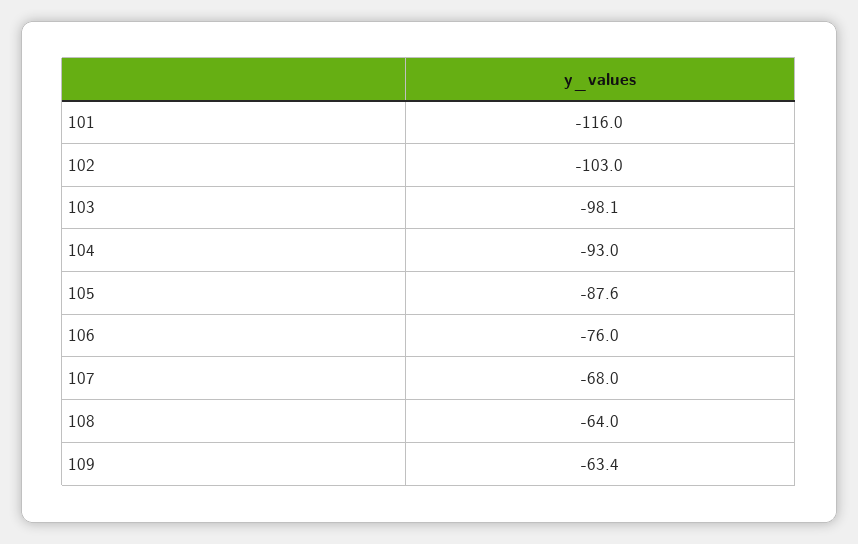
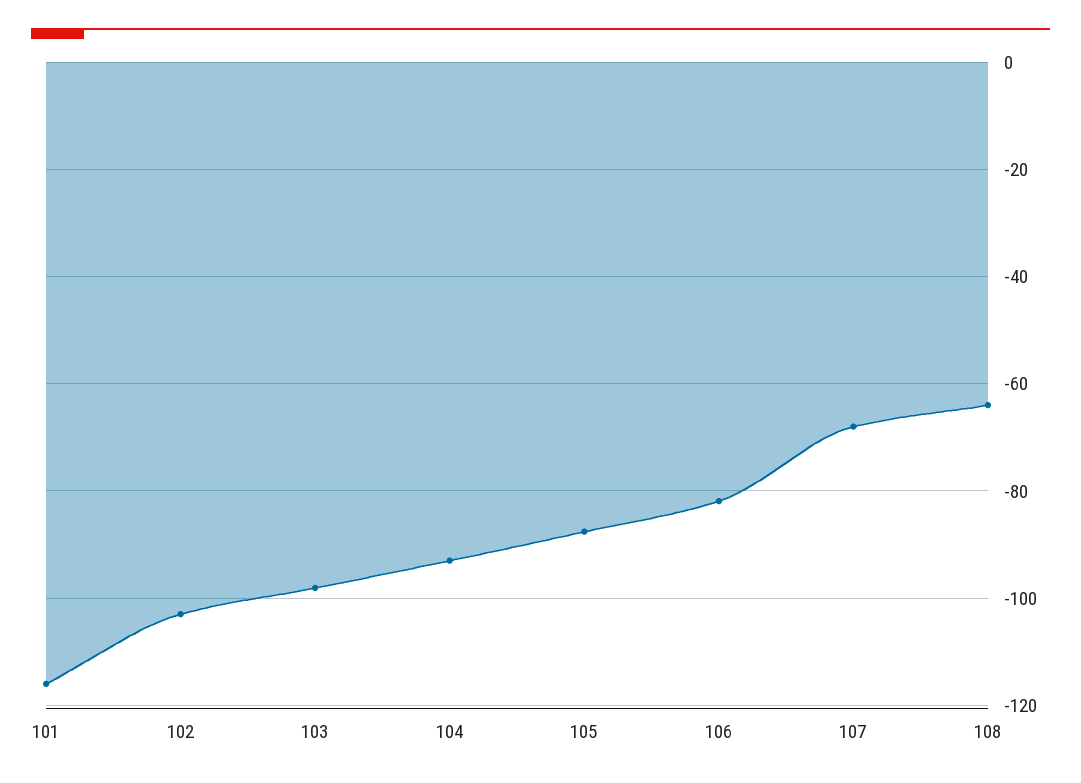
106: -76 -> -82
109: -63.4 -> none

